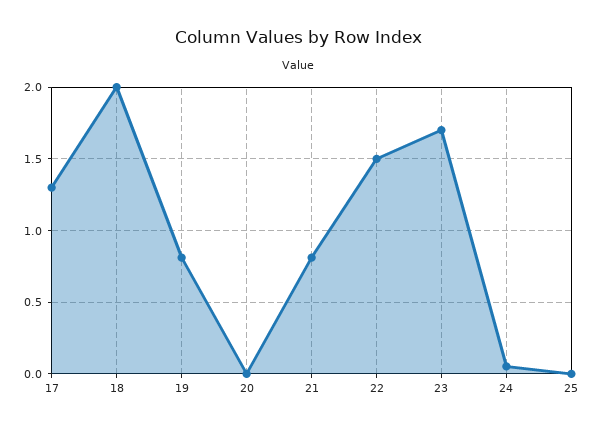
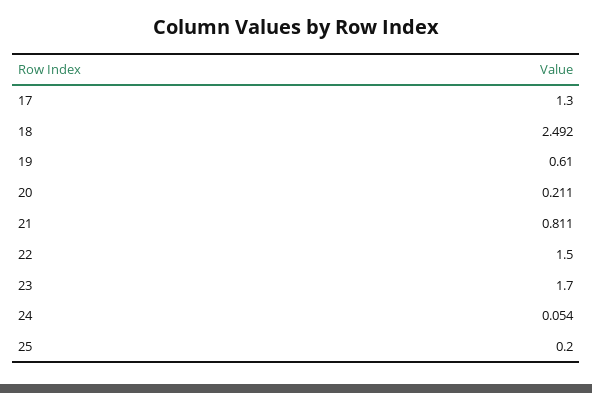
18: 2 -> 2.492
19: 0.8 -> 0.61
20: 0 -> 0.211
25: 0 -> 0.2

